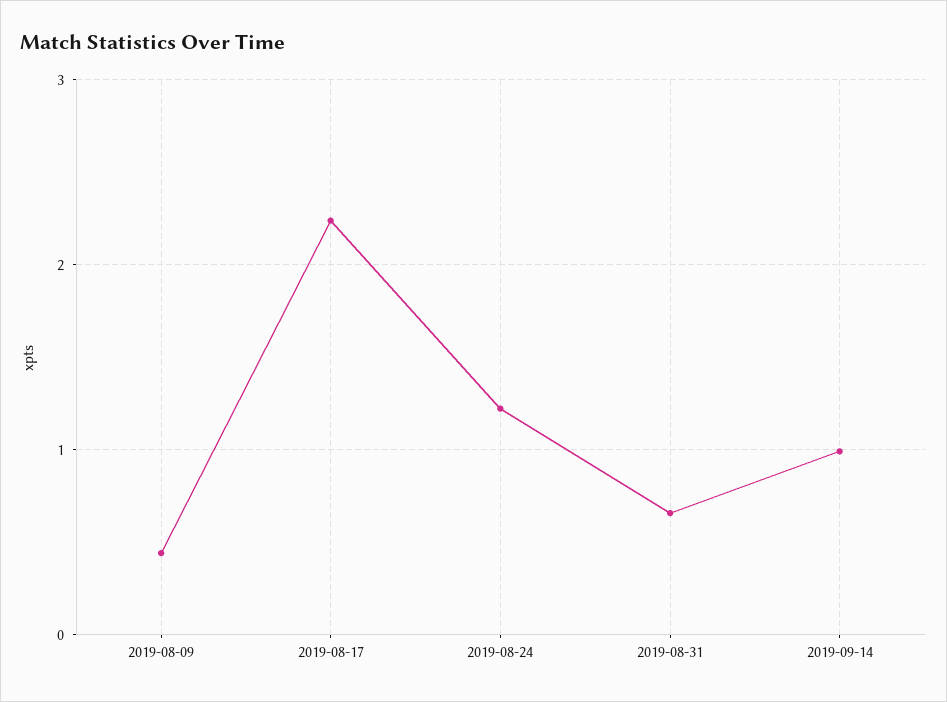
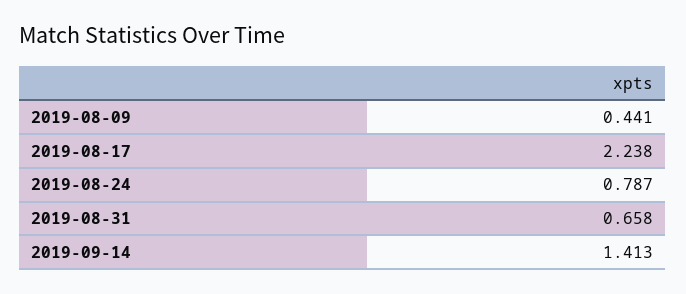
2019-08-24: 1.2 -> 0.787
2019-09-14: 1 -> 1.413

